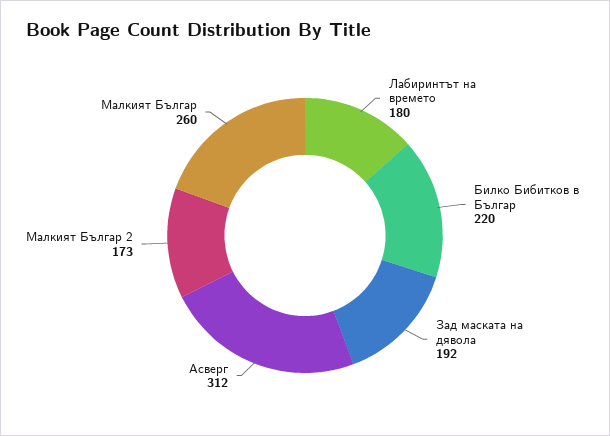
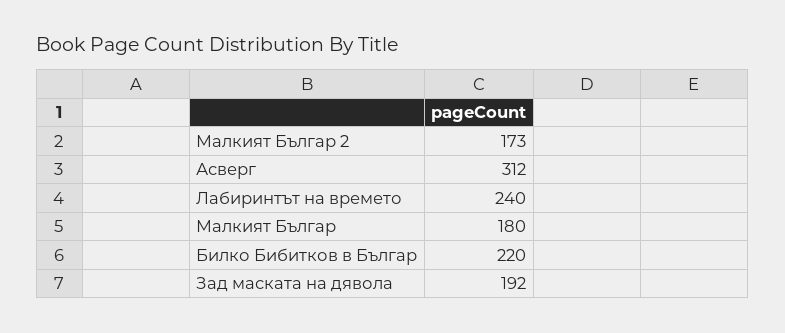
Лабиринтът на времето: 180 -> 240
Малкият Българ: 260 -> 180

